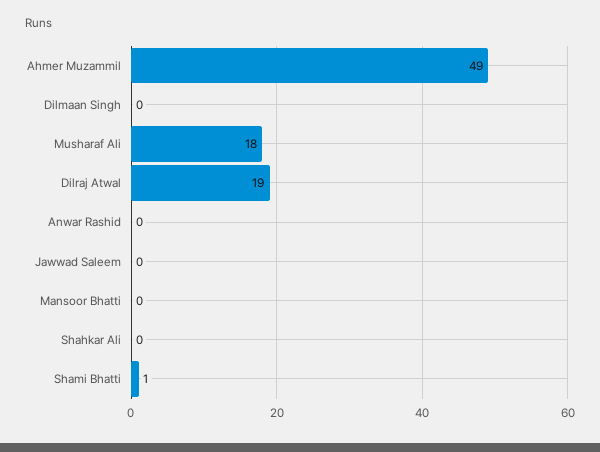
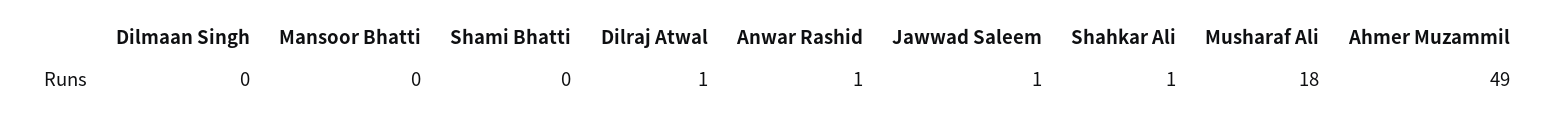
Dilraj Atwal: 19 -> 1
Anwar Rashid: 0 -> 1
Jawwad Saleem: 0 -> 1
Shahkar Ali: 0 -> 1
Shami Bhatti: 1 -> 0

